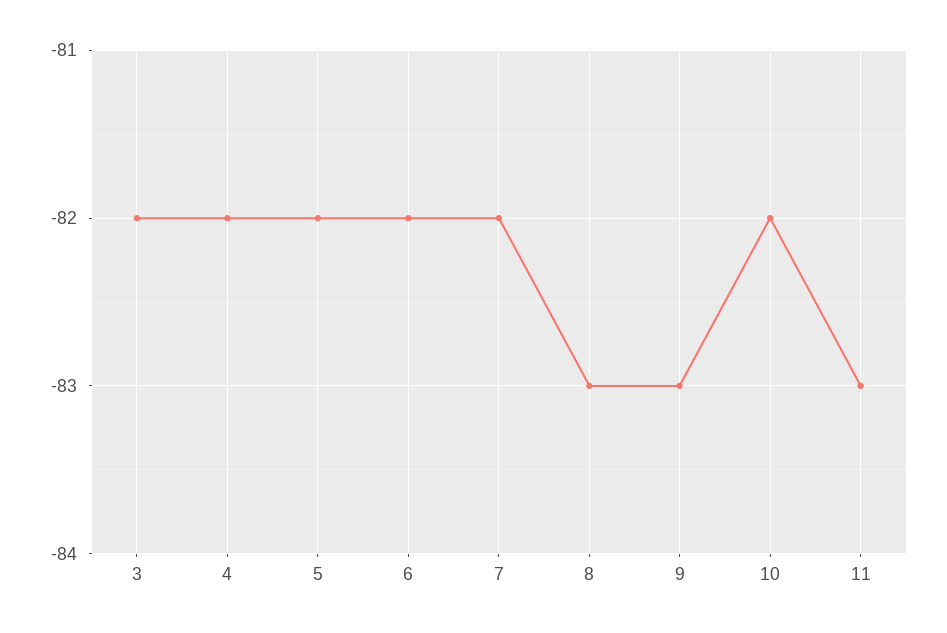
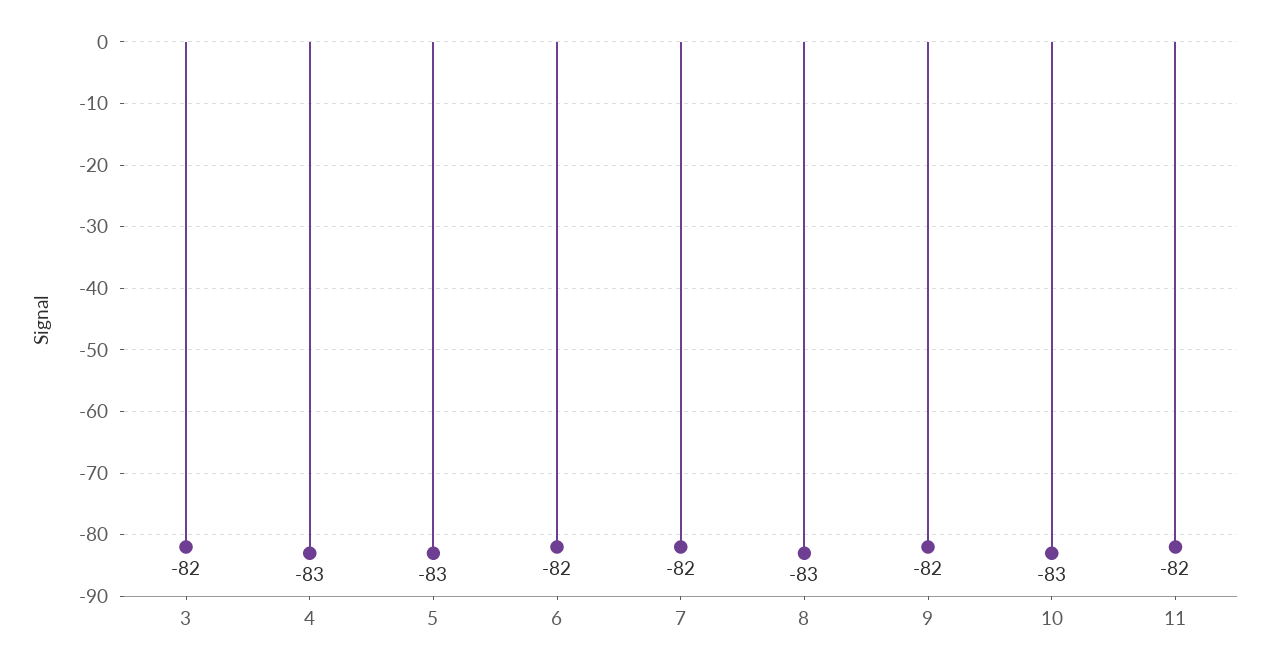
4: -82 -> -83
5: -82 -> -83
9: -83 -> -82
10: -82 -> -83
11: -83 -> -82

